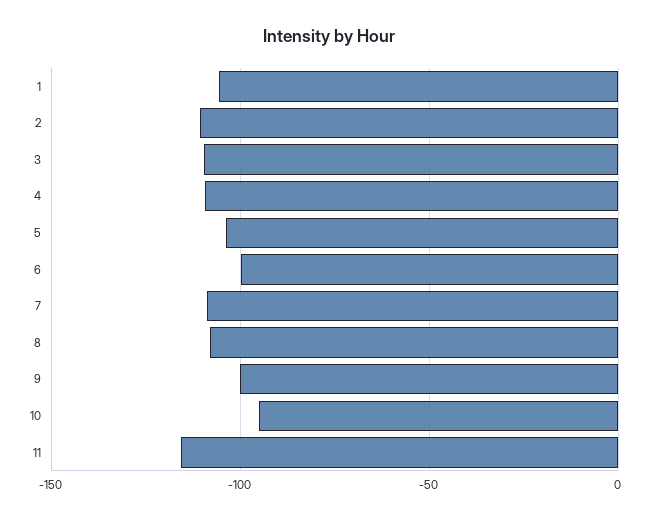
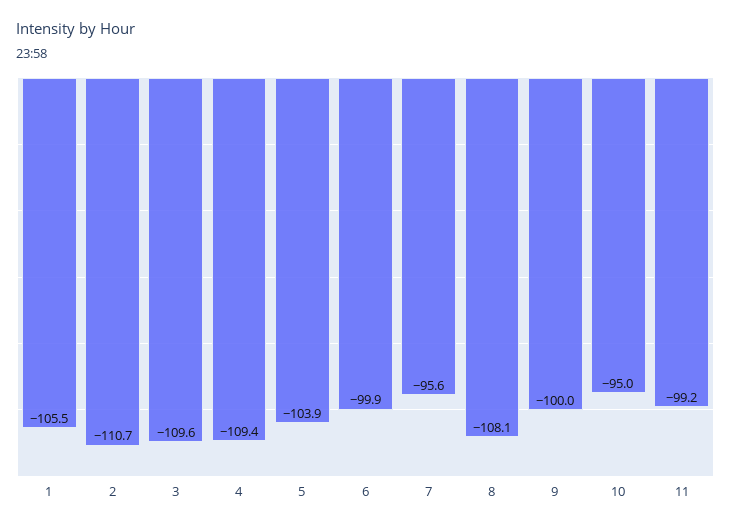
7: -110 -> -95.6
11: -115 -> -99.2

